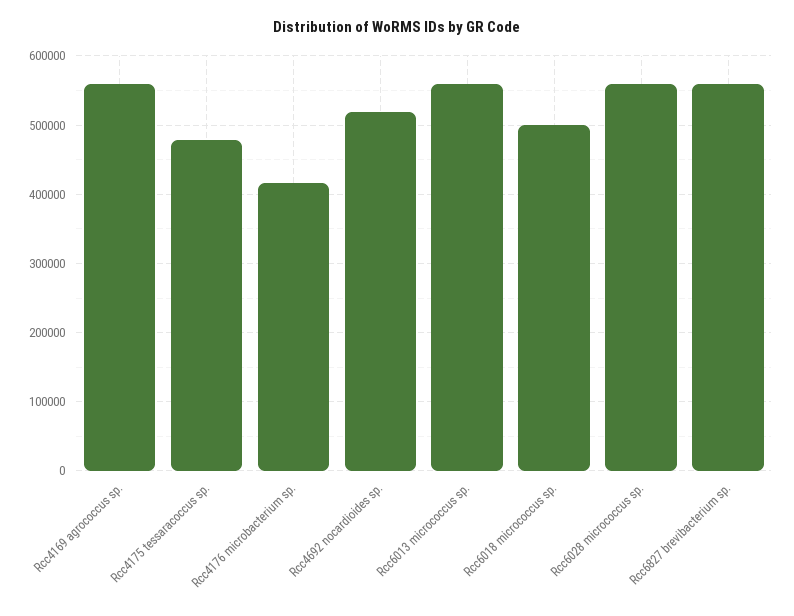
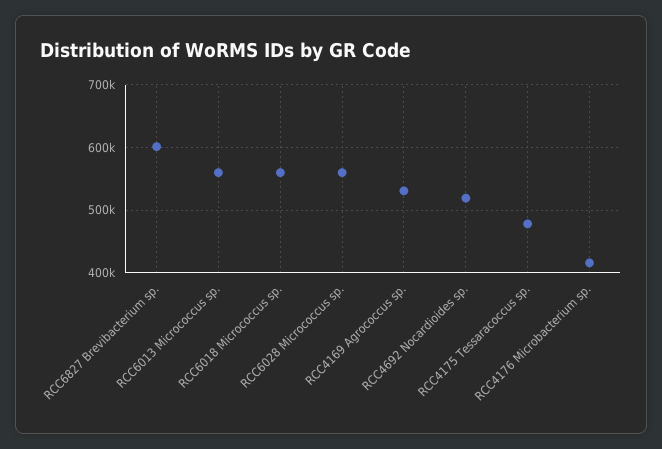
Rcc4169 agrococcus sp.: 560000 -> 530000
Rcc6018 micrococcus sp.: 500000 -> 560000
Rcc6827 brevibacterium sp.: 560000 -> 600000

